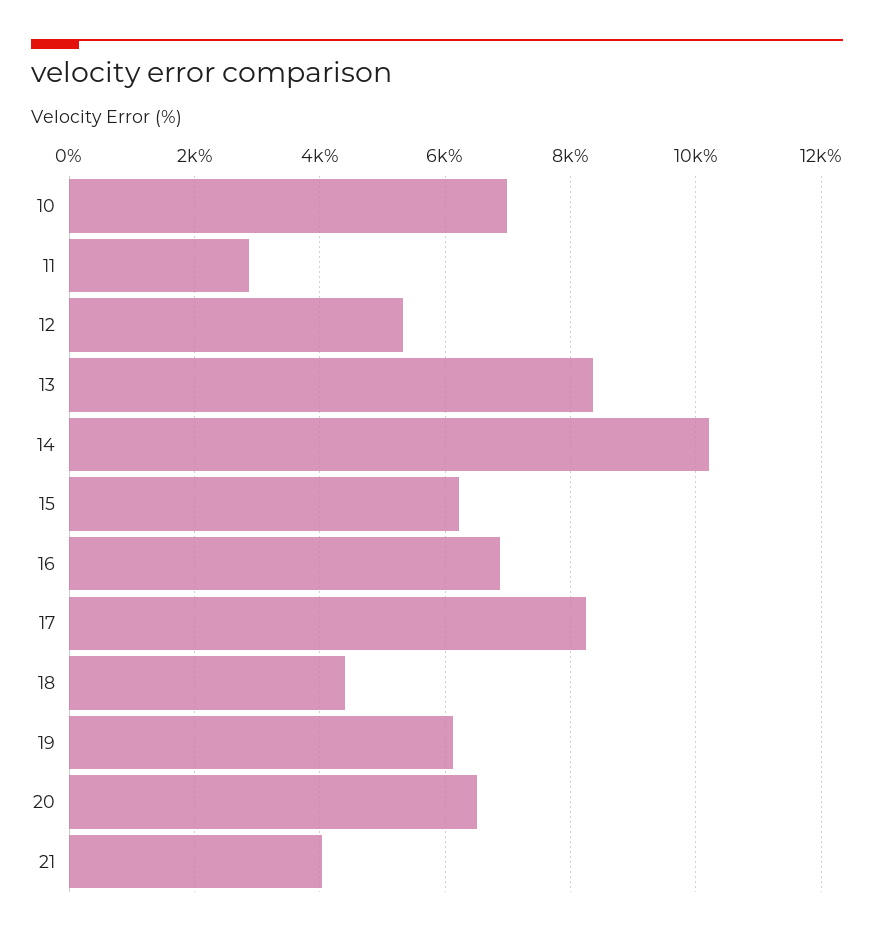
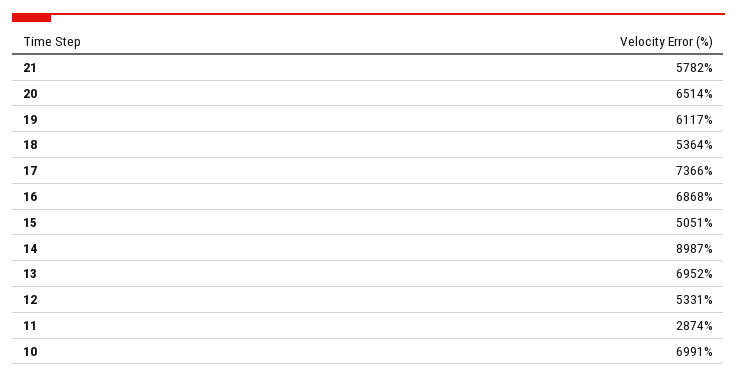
13: 8400 -> 6952
14: 10200 -> 8987
15: 6200 -> 5051
17: 8200 -> 7366
18: 4400 -> 5364
21: 4000 -> 5782

